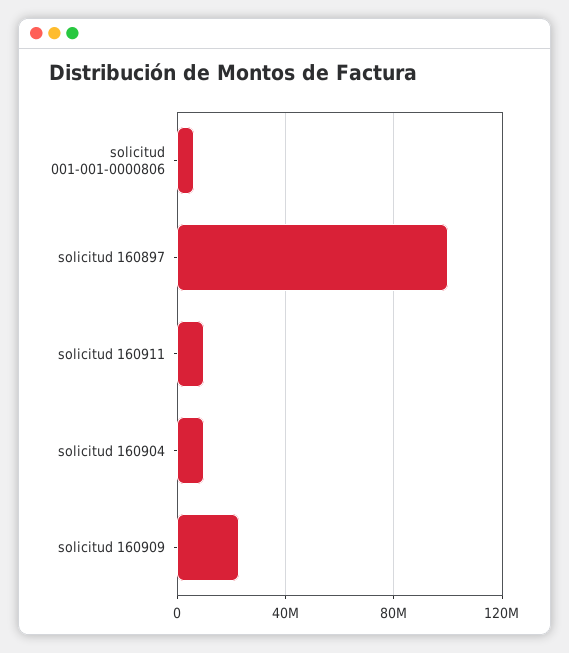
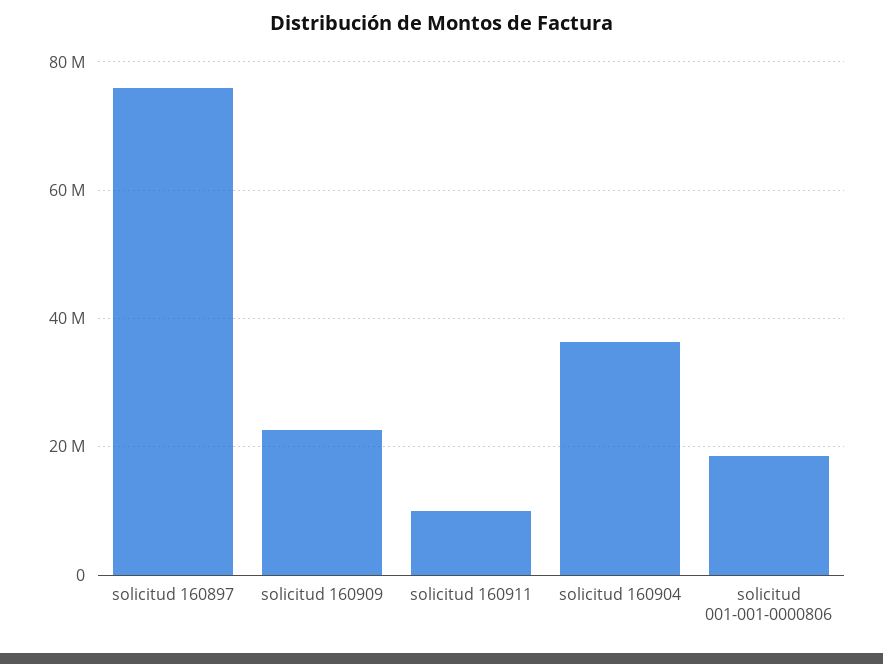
solicitud 001-001-0000806: 5000000 -> 18000000
solicitud 160897: 100000000 -> 76000000
solicitud 160904: 10000000 -> 36000000

